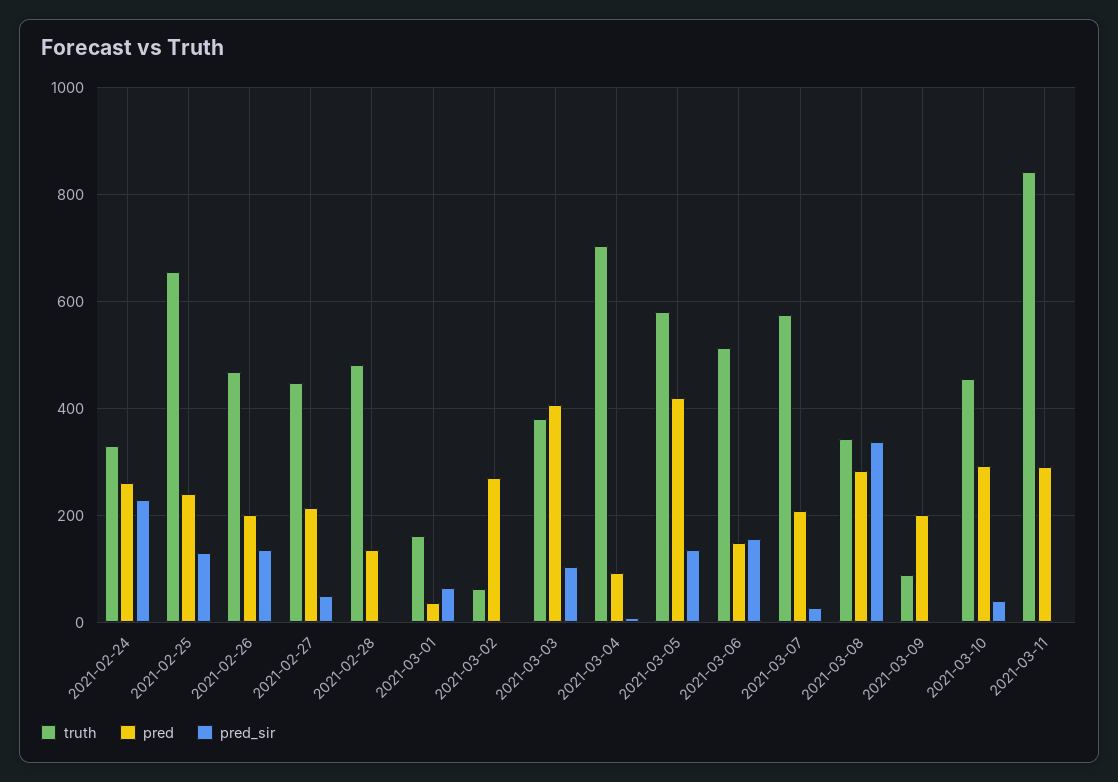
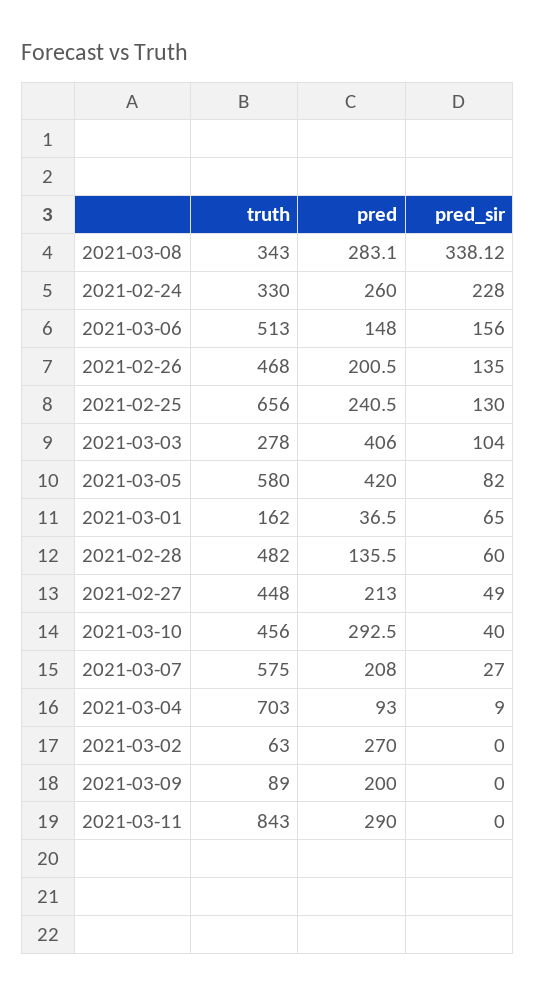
pred_sir, 2021-02-28: 0 -> 60
truth, 2021-03-03: 380 -> 278
pred_sir, 2021-03-05: 140 -> 82

